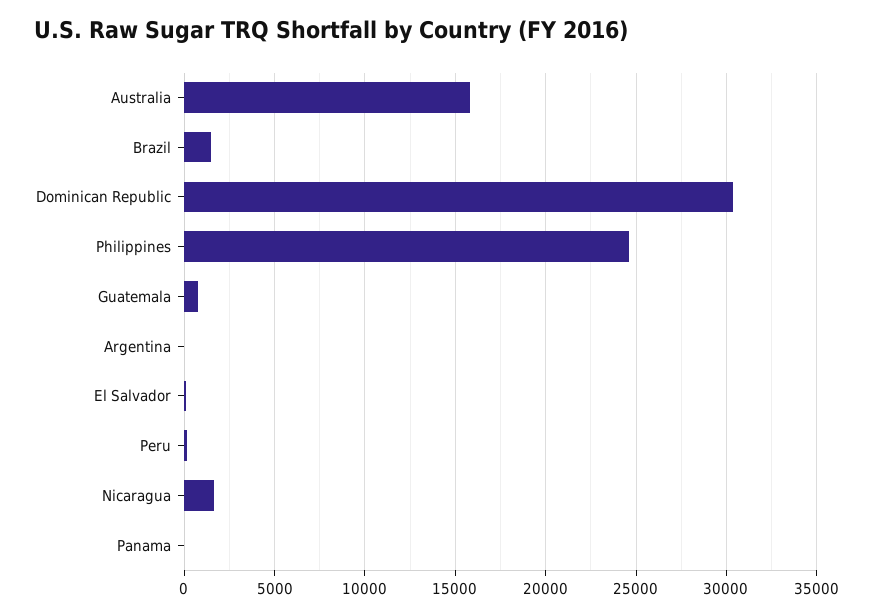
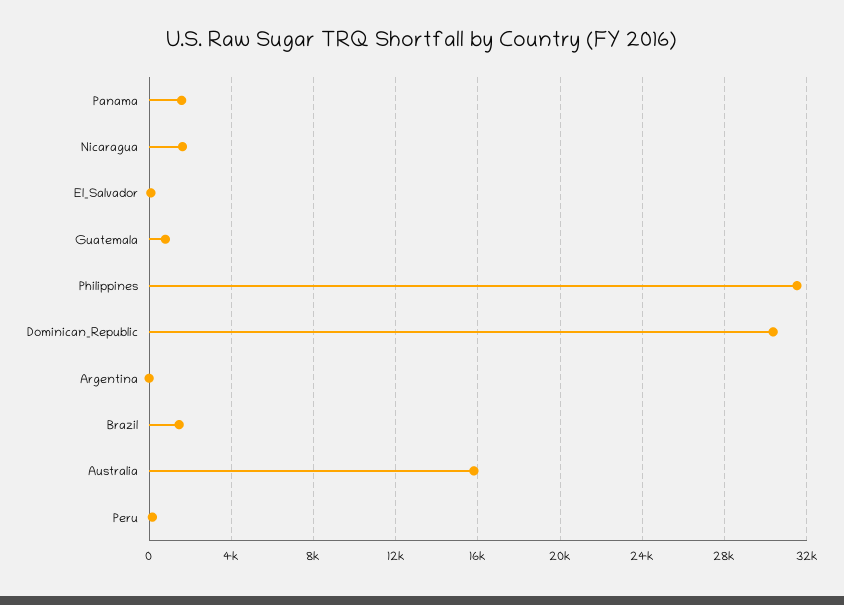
Philippines: 24500 -> 31500
Panama: 0 -> 1500

